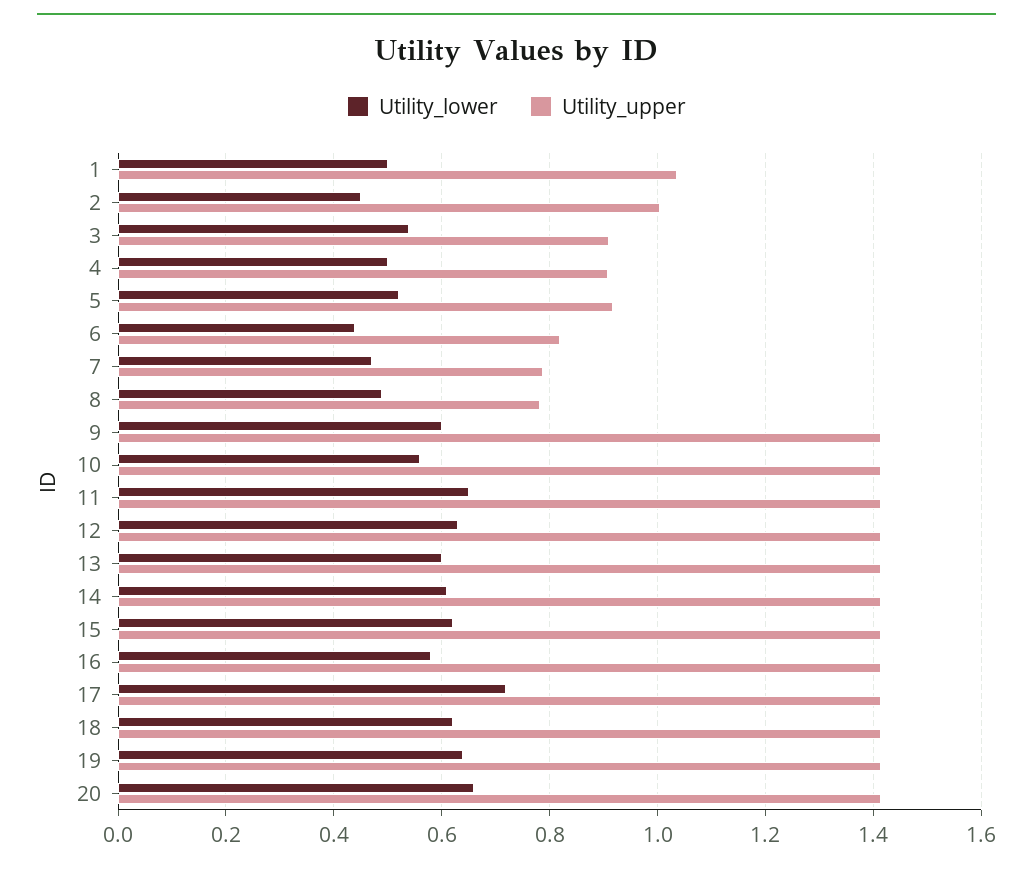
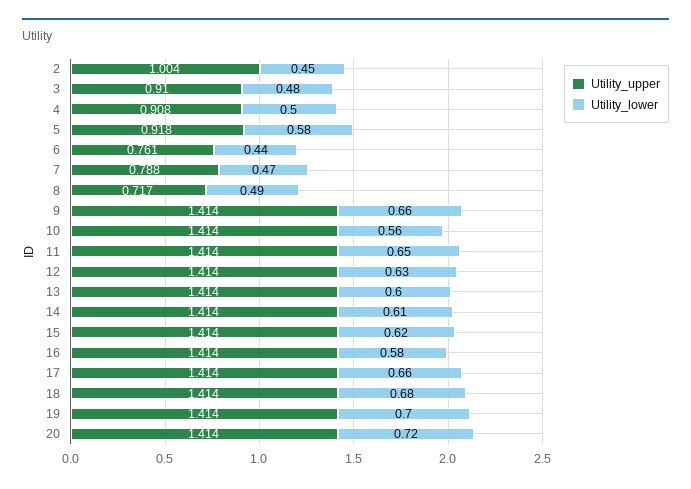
Utility_lower, 1: 0.5 -> none
Utility_upper, 1: 1.04 -> none
Utility_lower, 3: 0.54 -> 0.48
Utility_lower, 5: 0.52 -> 0.58
Utility_upper, 6: 0.82 -> 0.761
Utility_upper, 8: 0.78 -> 0.717
Utility_lower, 9: 0.6 -> 0.66
Utility_lower, 17: 0.72 -> 0.66
Utility_lower, 18: 0.62 -> 0.68
Utility_lower, 19: 0.64 -> 0.7
Utility_lower, 20: 0.66 -> 0.72

